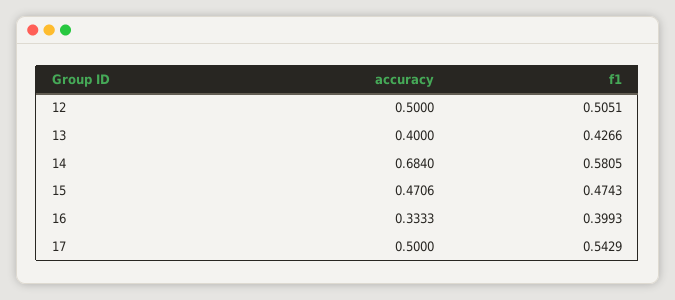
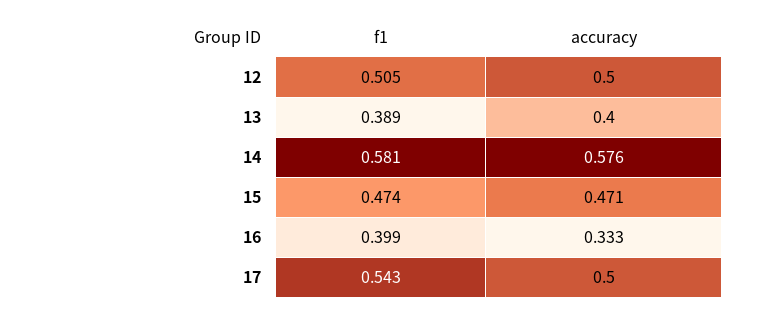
f1, 13: 0.4266 -> 0.389
accuracy, 14: 0.684 -> 0.576

